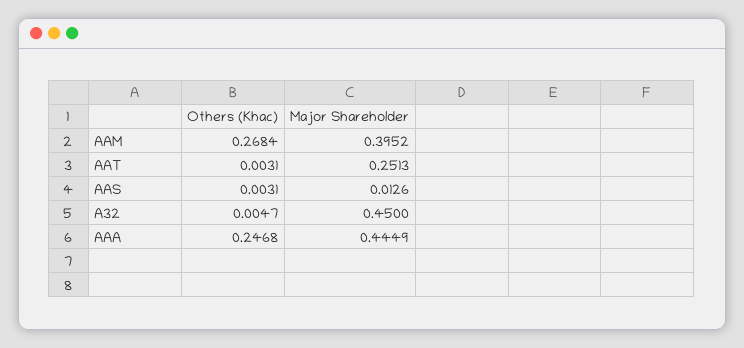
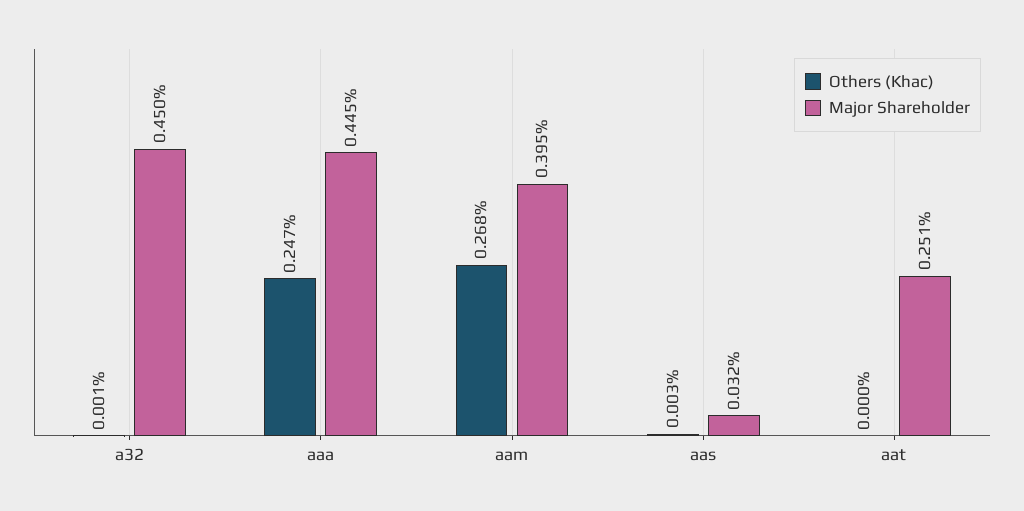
Others (Khac), AAT: 0.0031 -> 0
Major Shareholder, AAS: 0.0126 -> 0.032
Others (Khac), A32: 0.0047 -> 0.001

